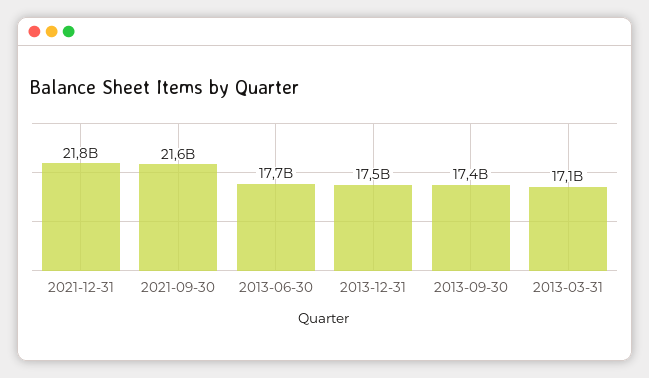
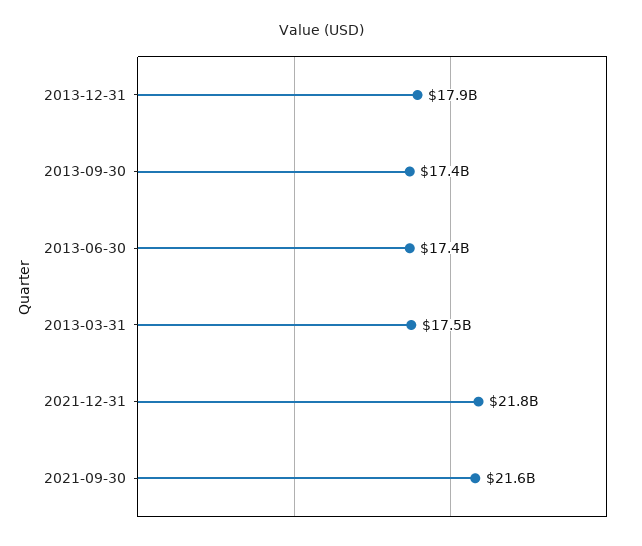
2013-06-30: 17700000000 -> 17400000000
2013-12-31: 17500000000 -> 17900000000
2013-03-31: 17100000000 -> 17500000000

